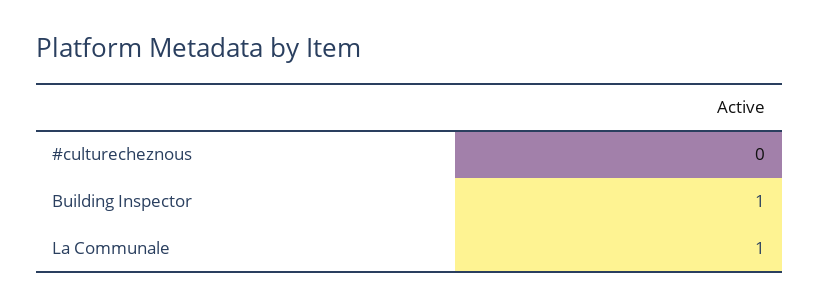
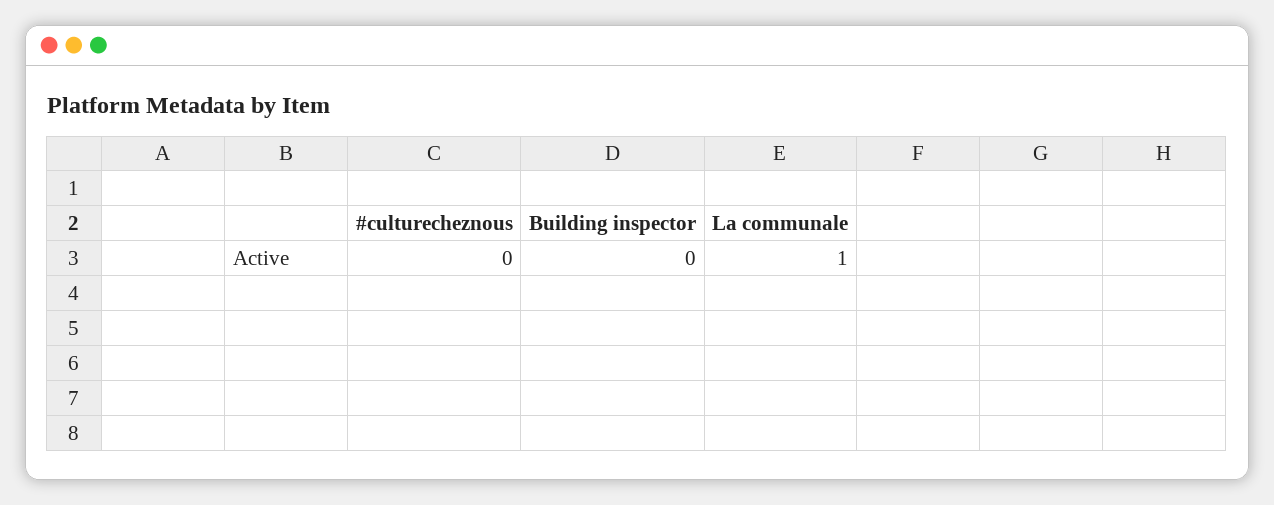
Building Inspector: 1 -> 0

